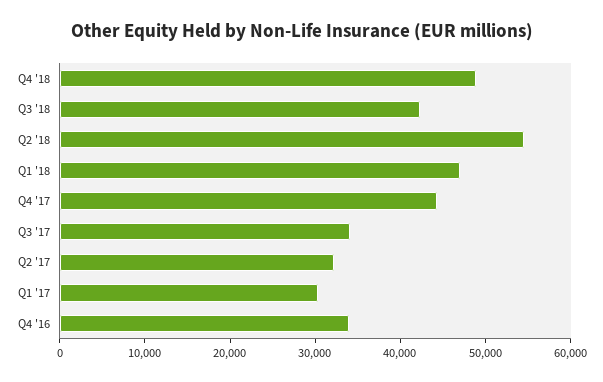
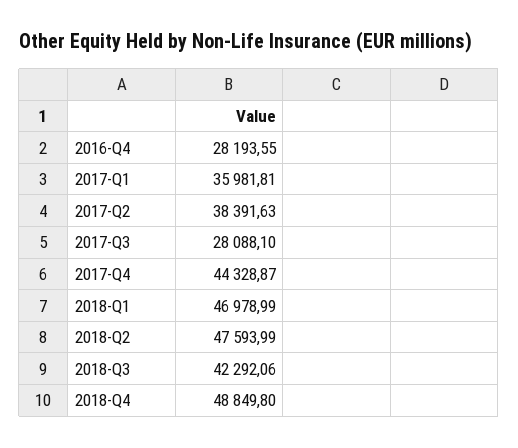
Q2 '18: 54000 -> 47593.99
Q3 '17: 34000 -> 28088.1
Q2 '17: 32000 -> 38391.63
Q1 '17: 30000 -> 35981.81
Q4 '16: 34000 -> 28193.55

